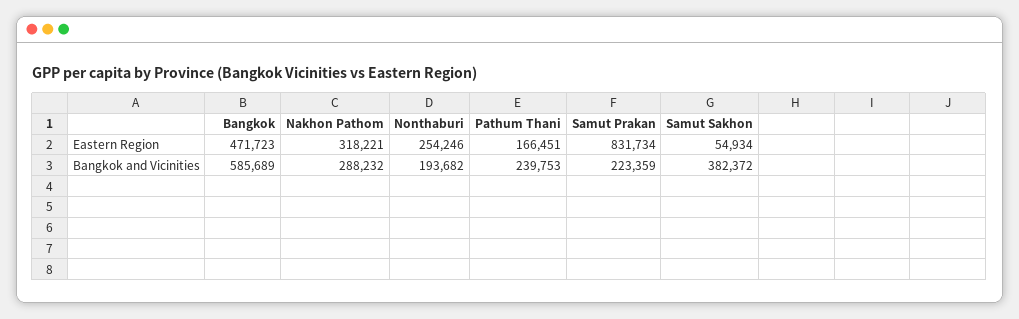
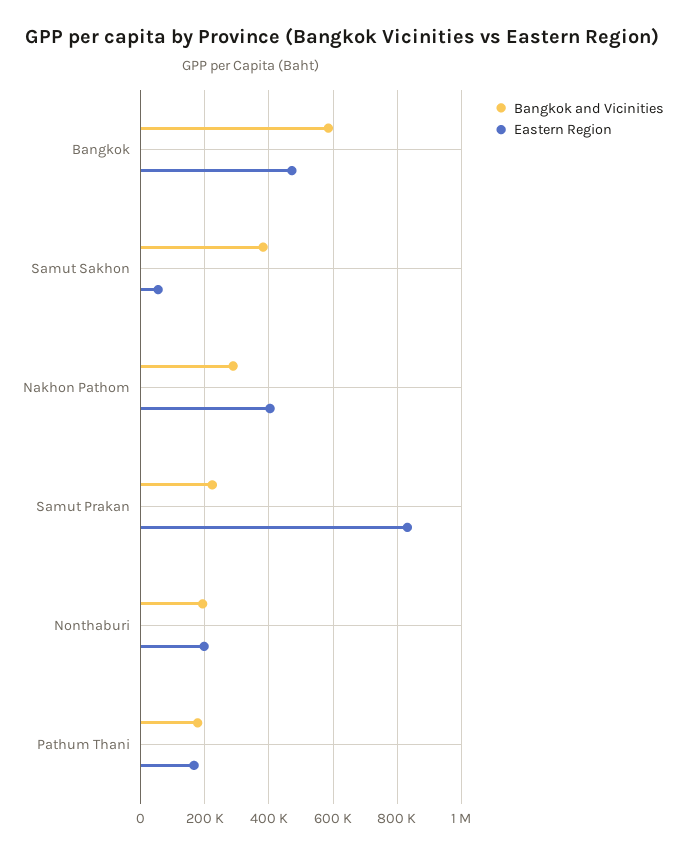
Eastern Region, Nakhon Pathom: 318221 -> 400000
Eastern Region, Nonthaburi: 254246 -> 200000
Bangkok and Vicinities, Pathum Thani: 239753 -> 180000

